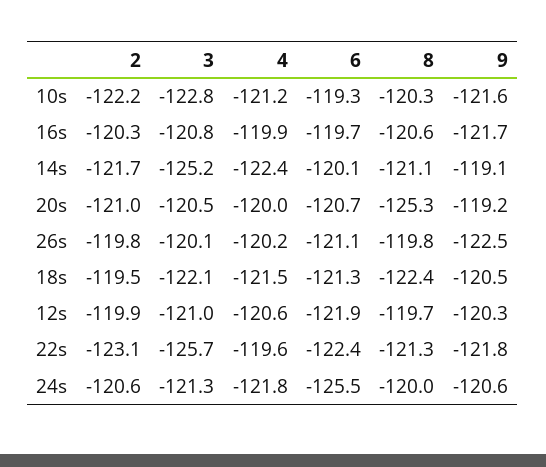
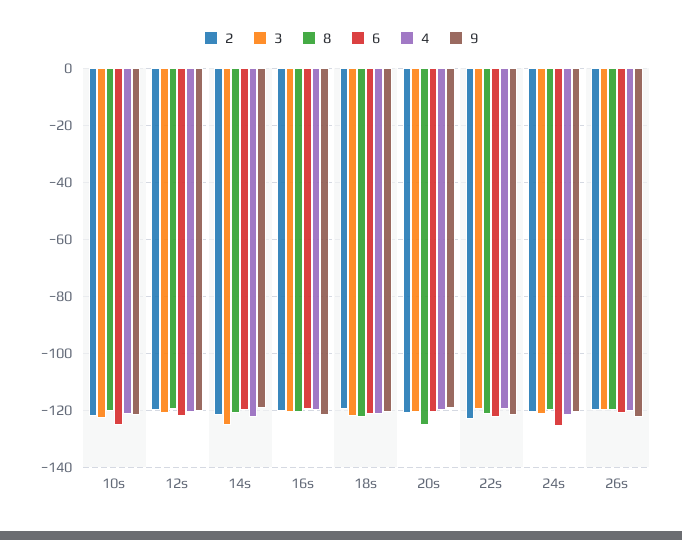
6, 10s: -119.3 -> -125
3, 22s: -125.7 -> -120

